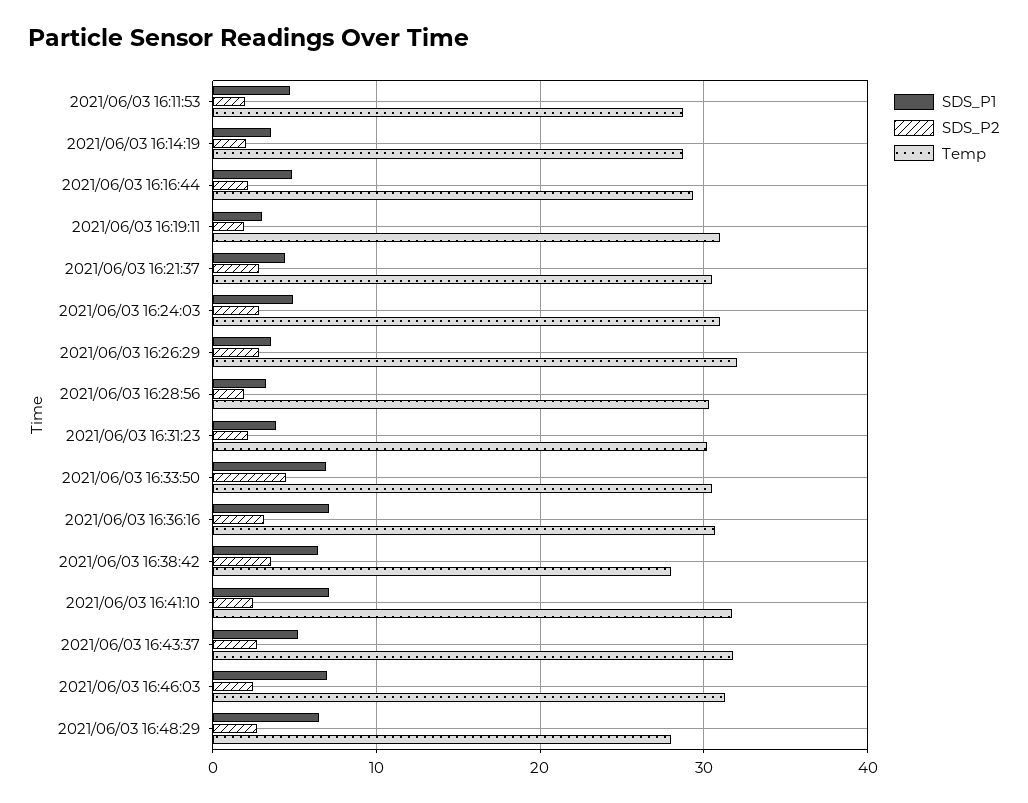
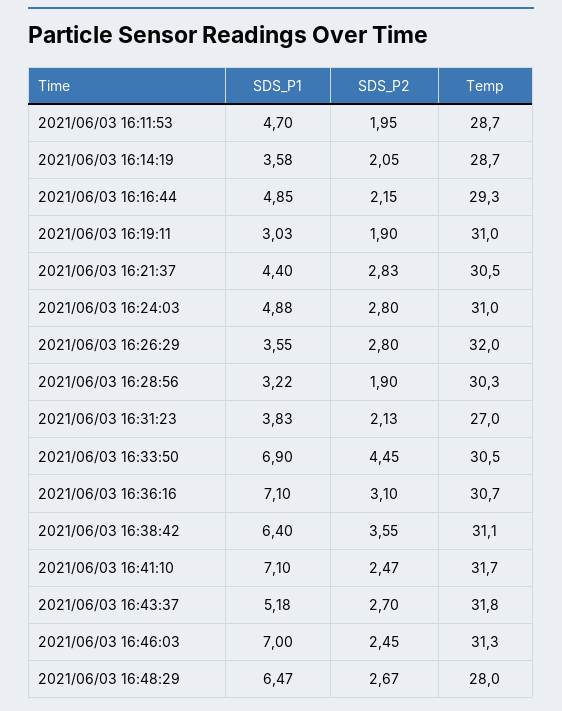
Temp, 2021/06/03 16:31:23: 30 -> 27
Temp, 2021/06/03 16:38:42: 28 -> 31.1

